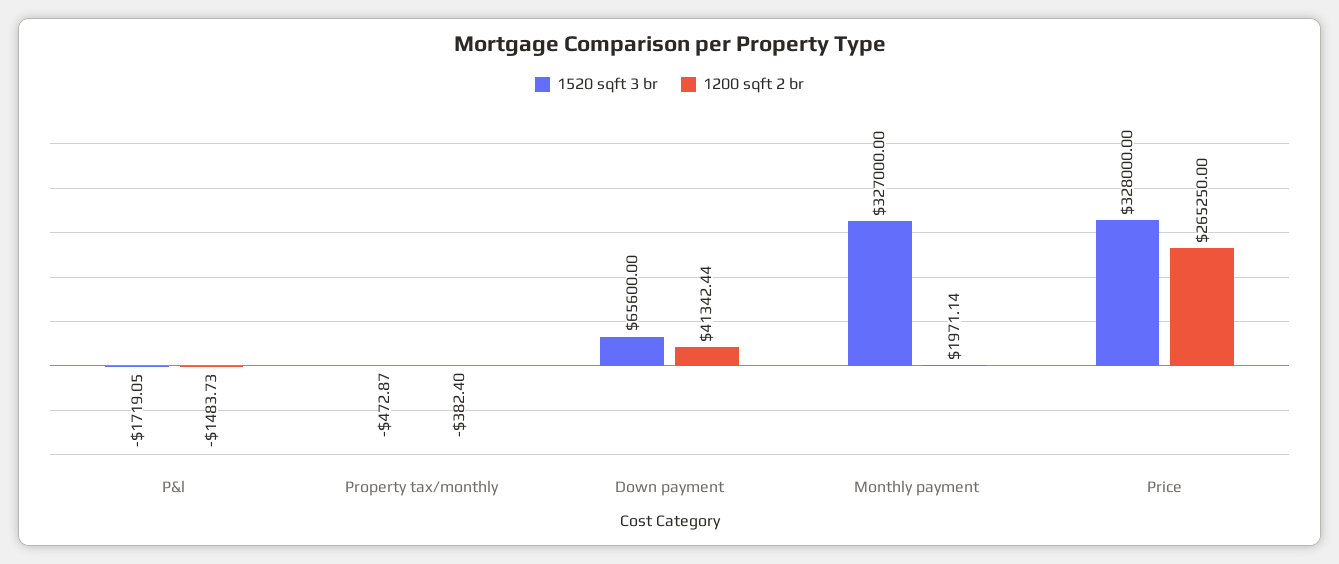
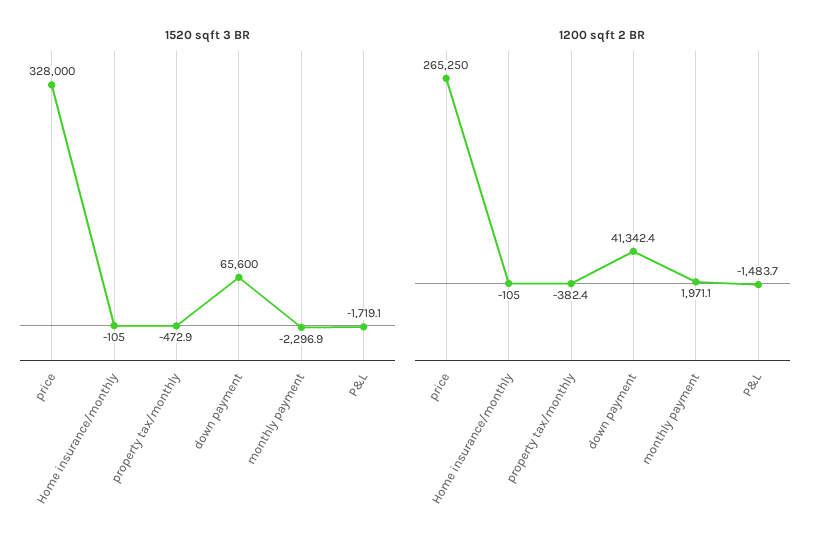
1520 sqft 3 br, Monthly payment: 327000 -> -2296.9
1520 sqft 3 br, Home insurance/monthly: none -> -105
1200 sqft 2 br, Home insurance/monthly: none -> -105

